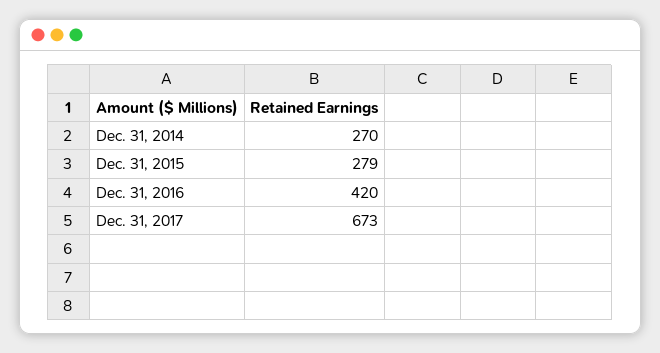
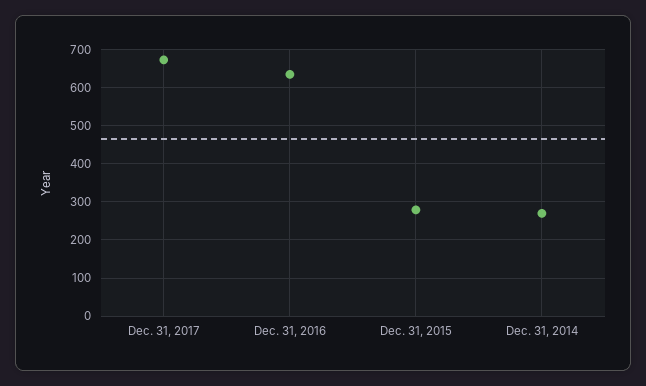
Dec. 31, 2016: 420 -> 640

